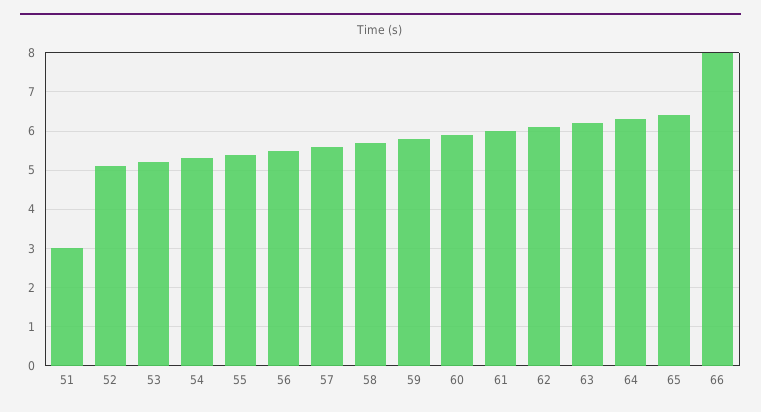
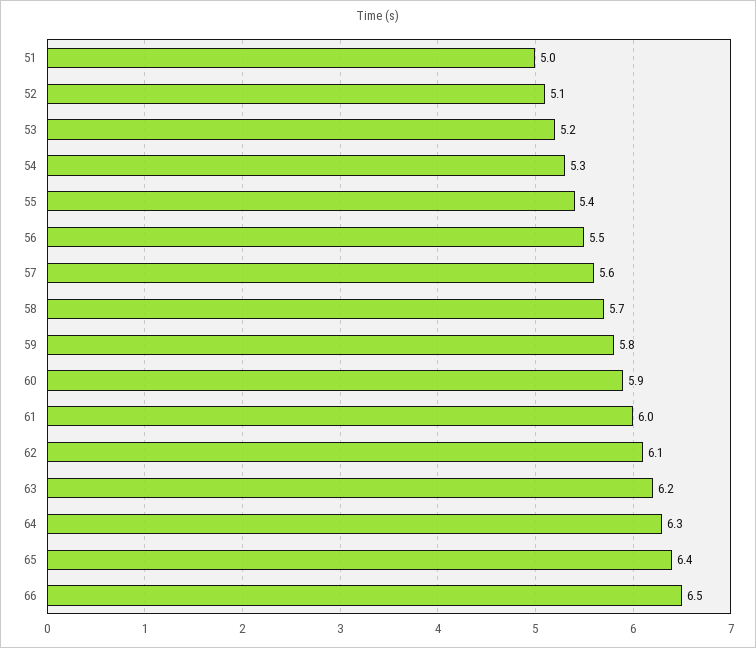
51: 3 -> 5
66: 8 -> 6.5

